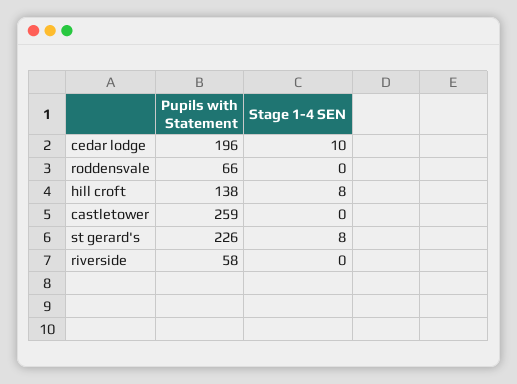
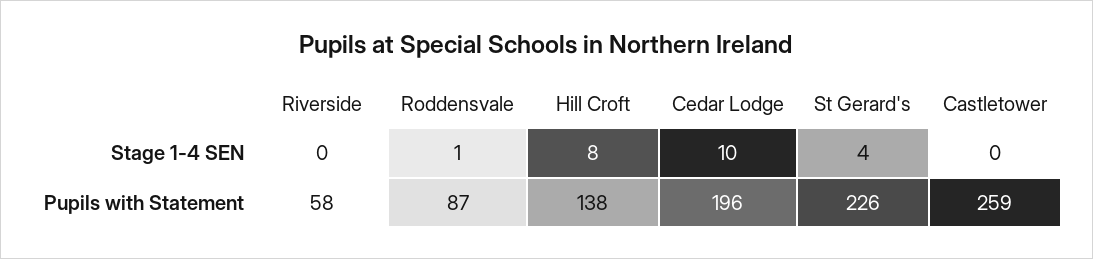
Pupils with Statement, roddensvale: 66 -> 87
Stage 1-4 SEN, roddensvale: 0 -> 1
Stage 1-4 SEN, st gerard's: 8 -> 4

